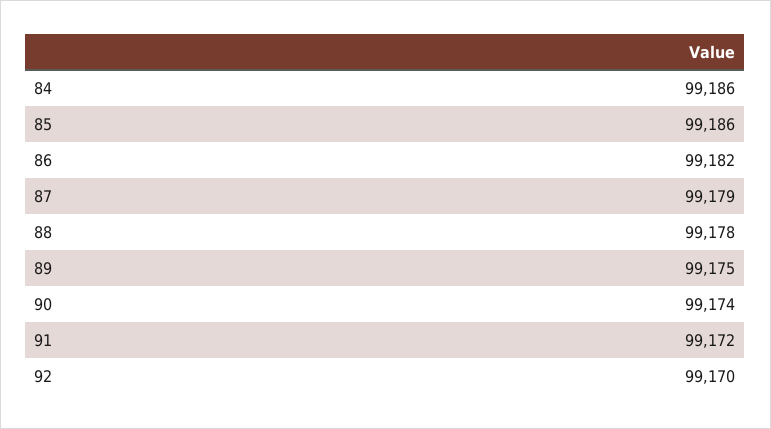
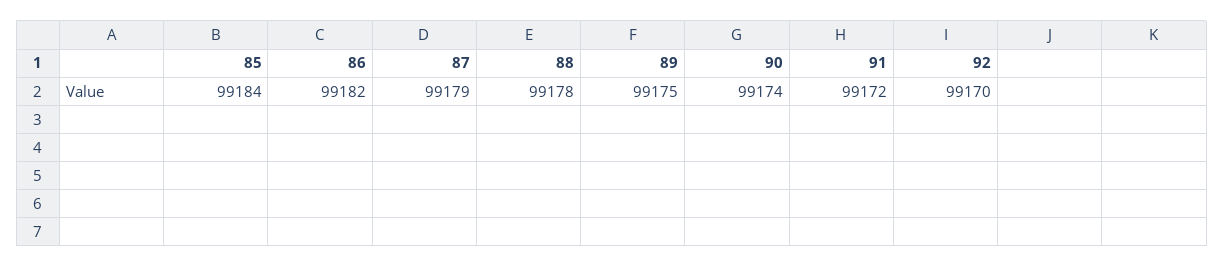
84: 99186 -> none
85: 99186 -> 99184

